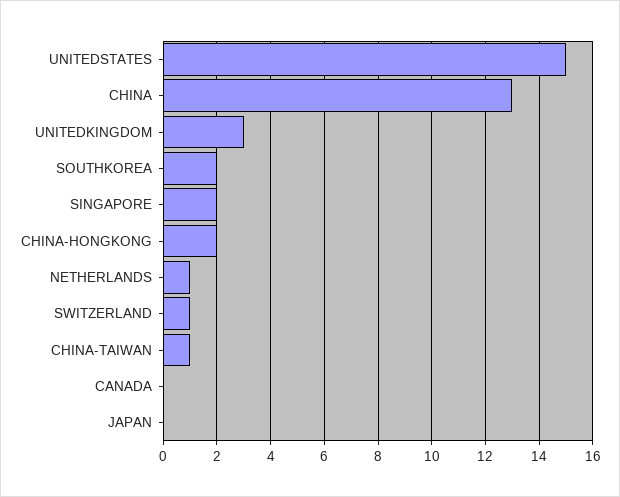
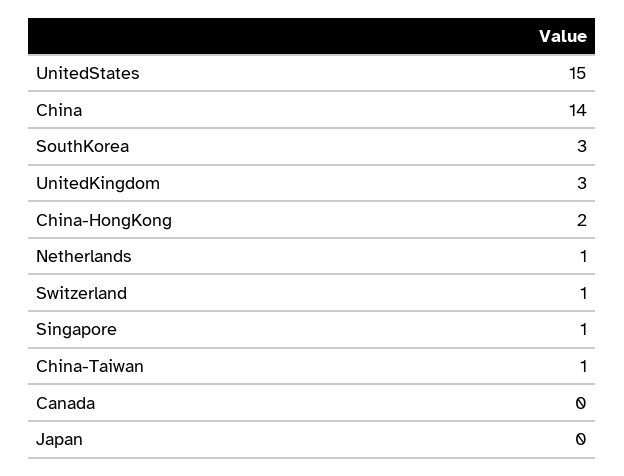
CHINA: 13 -> 14
SOUTHKOREA: 2 -> 3
SINGAPORE: 2 -> 1

